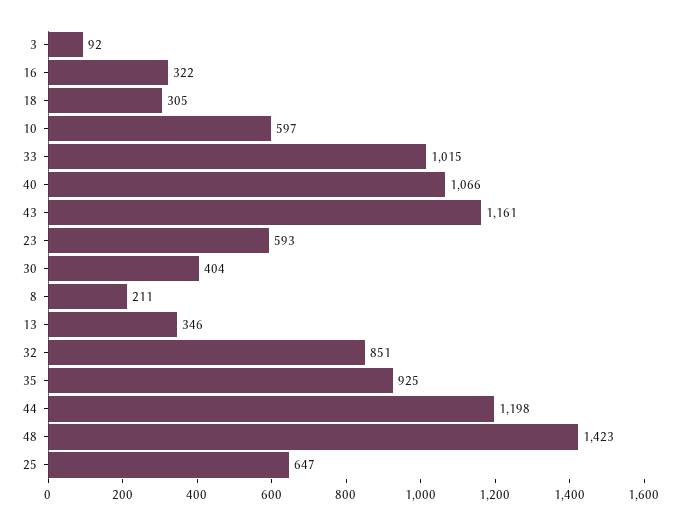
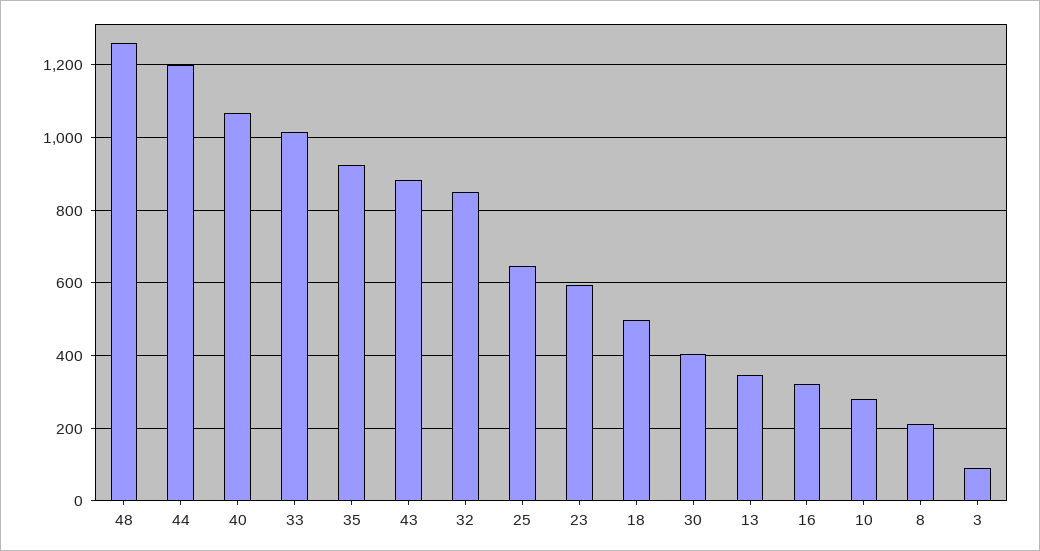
18: 305 -> 500
10: 597 -> 280
43: 1161 -> 880
48: 1423 -> 1260

